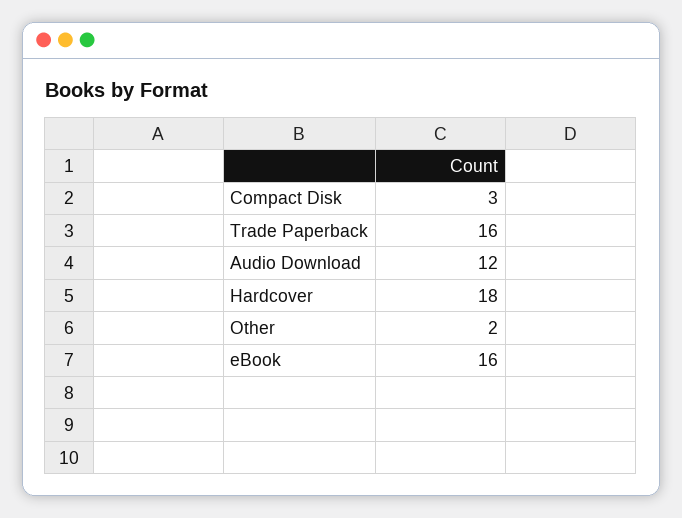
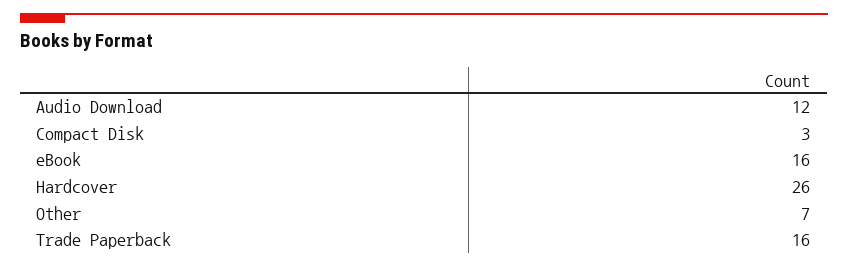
Hardcover: 18 -> 26
Other: 2 -> 7

